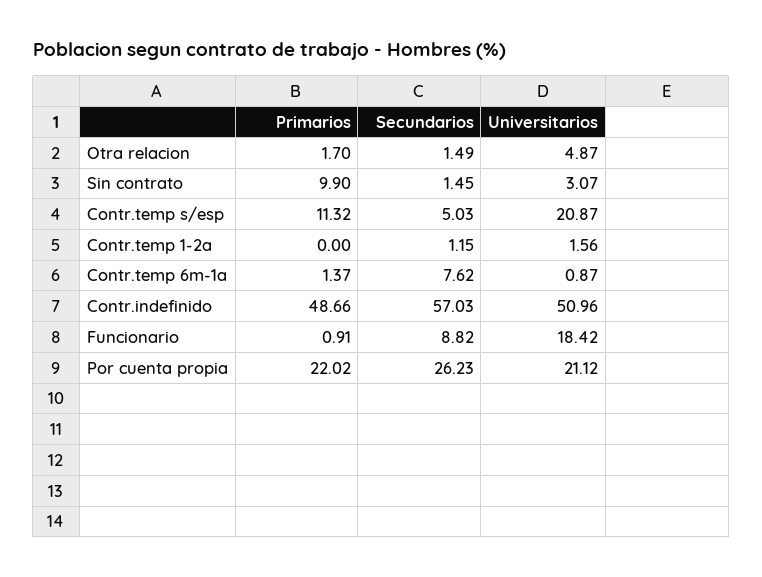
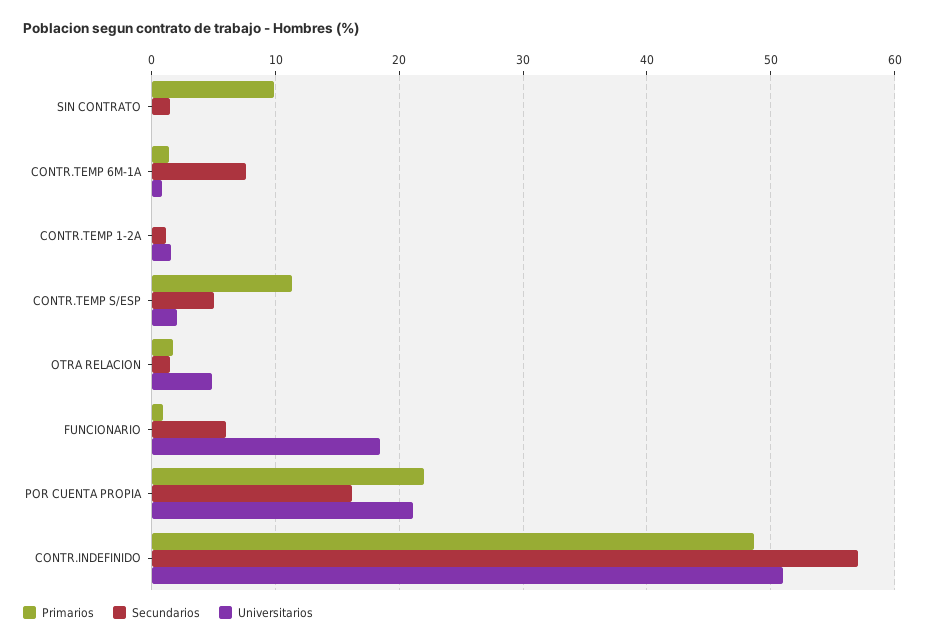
Universitarios, Sin contrato: 3.07 -> 0
Universitarios, Contr.temp s/esp: 20.87 -> 2
Secundarios, Funcionario: 8.82 -> 6
Secundarios, Por cuenta propia: 26.23 -> 16

